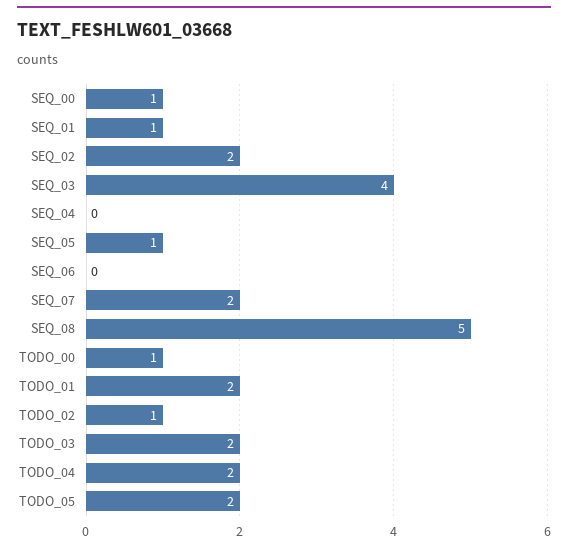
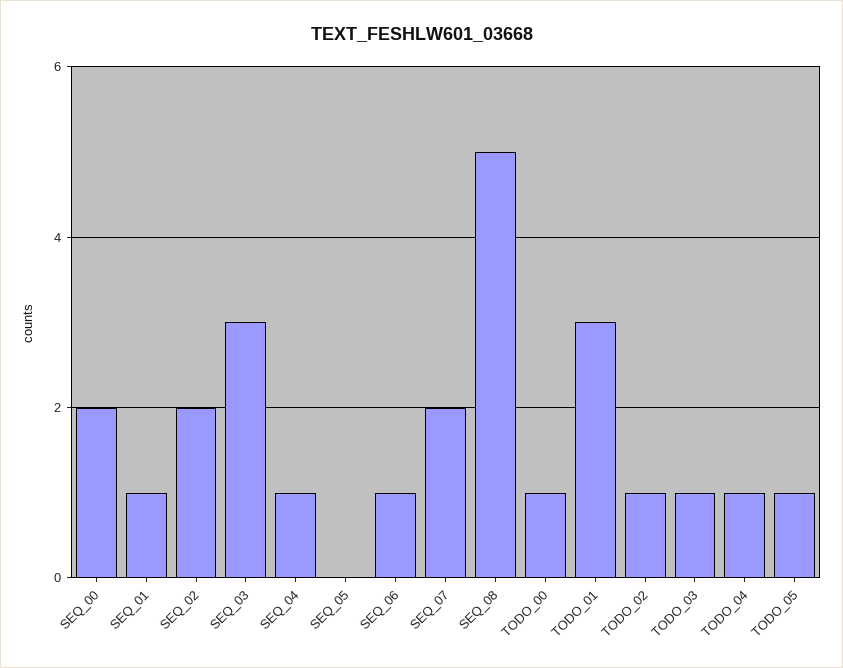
SEQ_00: 1 -> 2
SEQ_03: 4 -> 3
SEQ_04: 0 -> 1
SEQ_05: 1 -> 0
SEQ_06: 0 -> 1
TODO_01: 2 -> 3
TODO_03: 2 -> 1
TODO_04: 2 -> 1
TODO_05: 2 -> 1

